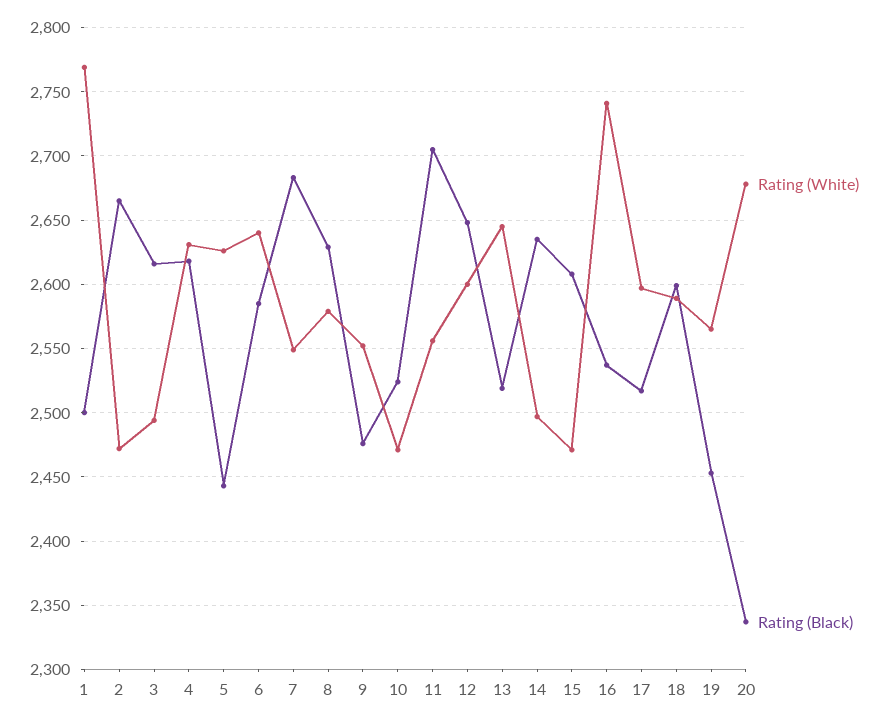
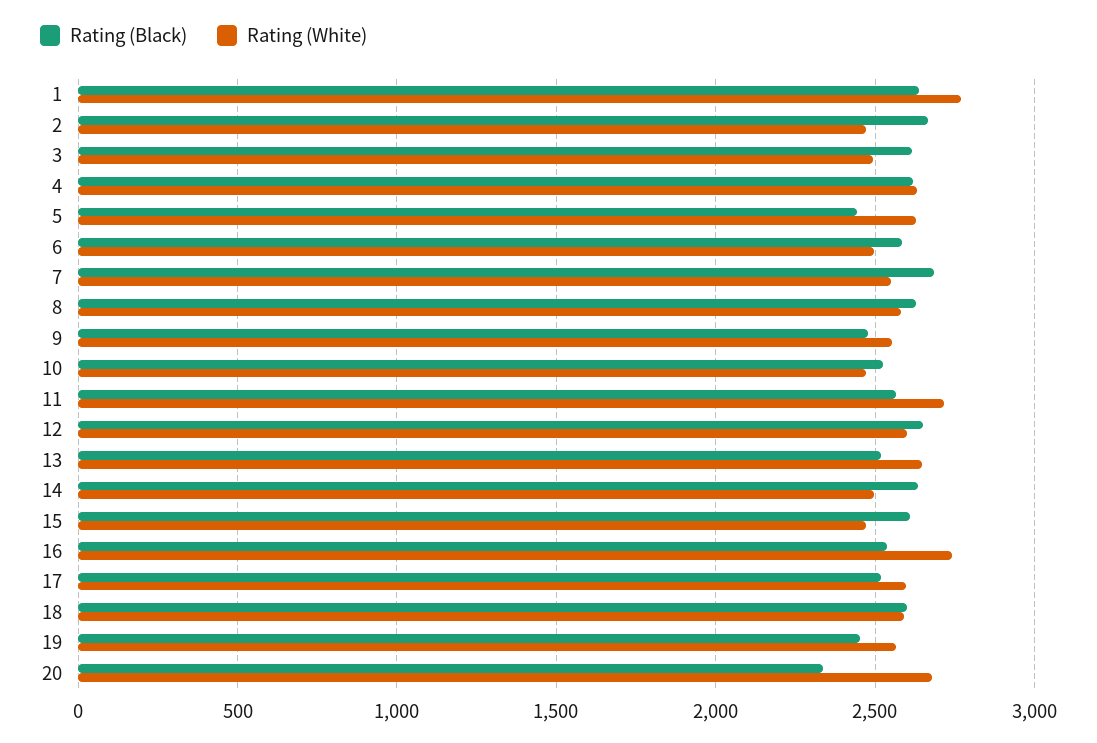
Rating (Black), 1: 2500 -> 2650
Rating (White), 6: 2640 -> 2500
Rating (White), 11: 2555 -> 2700
Rating (Black), 11: 2705 -> 2550

